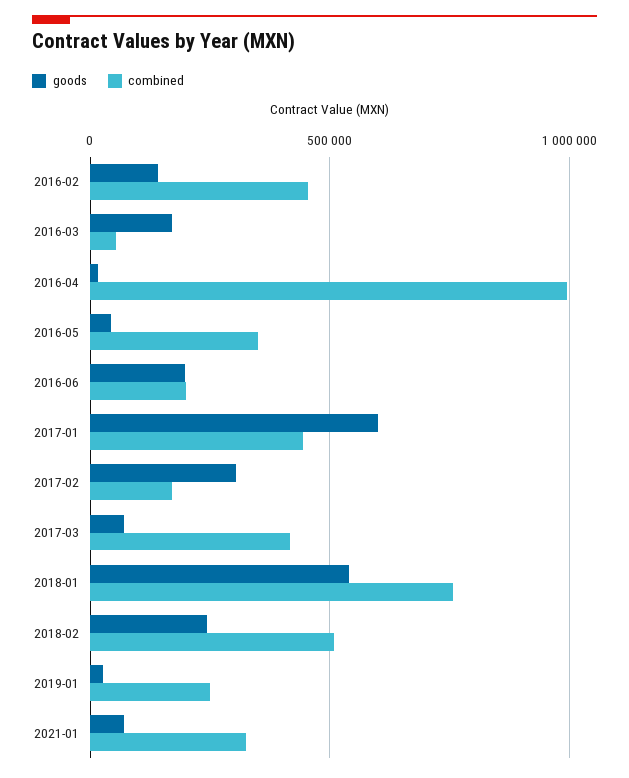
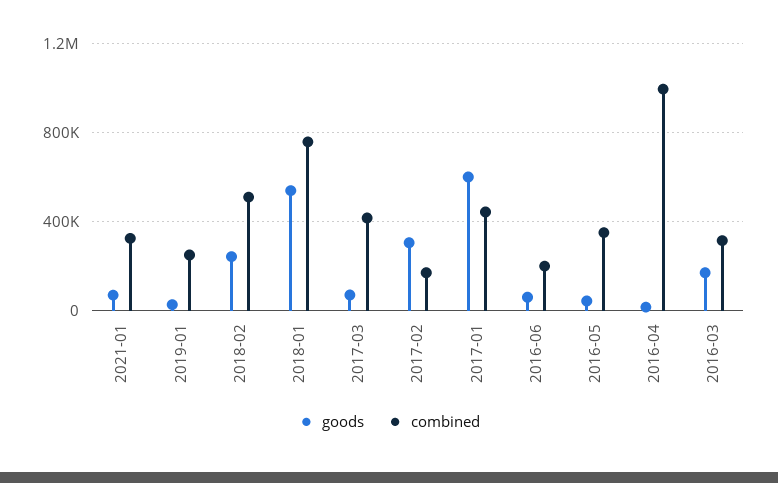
goods, 2016-02: 150000 -> none
combined, 2016-02: 450000 -> none
combined, 2016-03: 50000 -> 300000
goods, 2016-06: 200000 -> 50000

